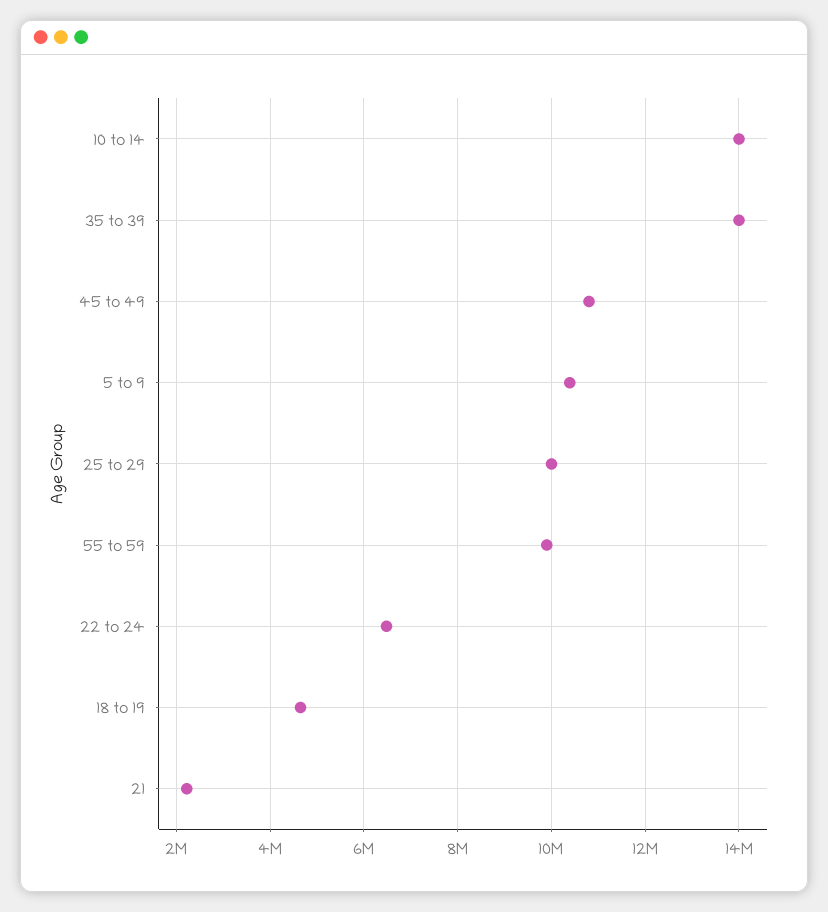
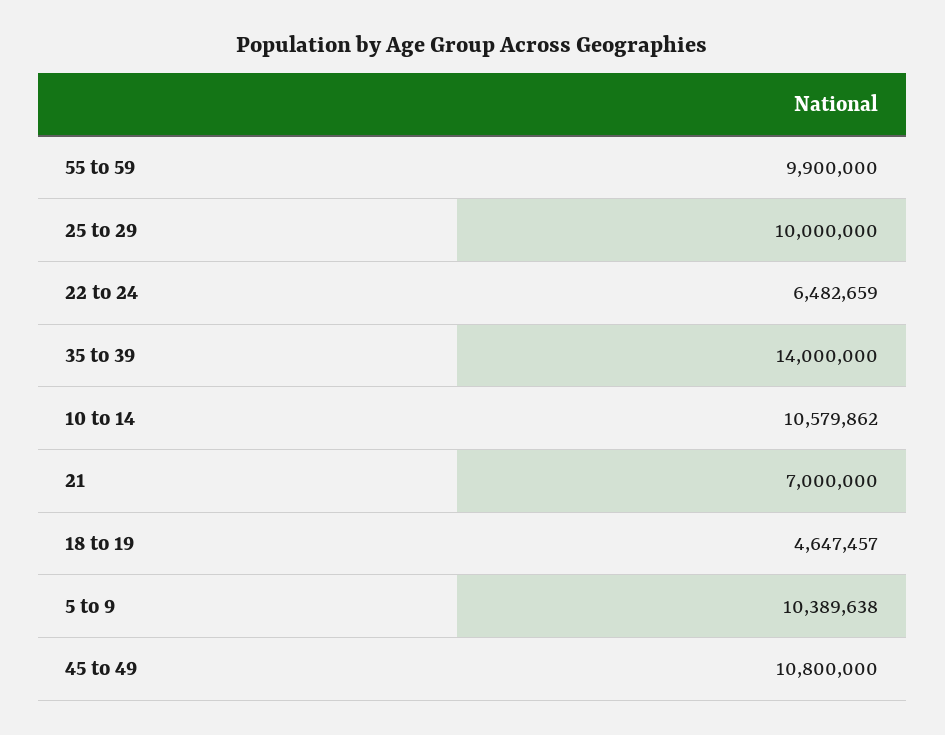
10 to 14: 14000000 -> 10579862
21: 2200000 -> 7000000

